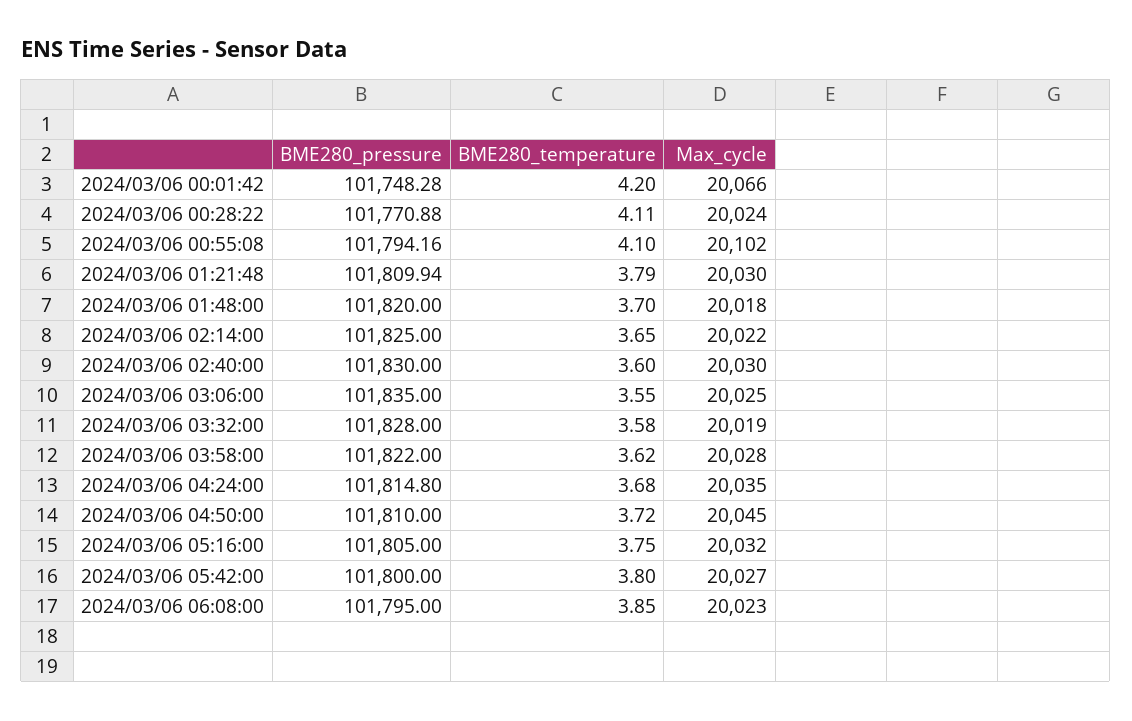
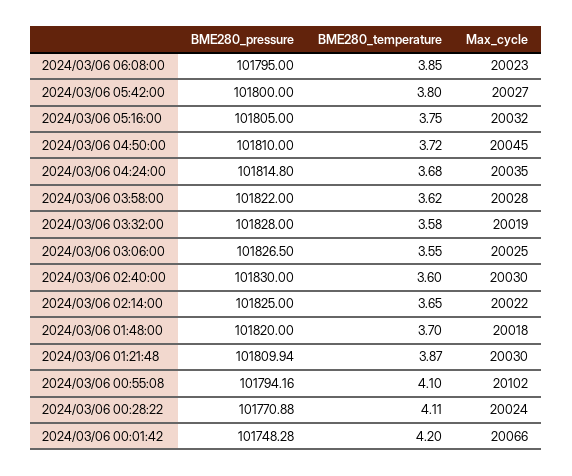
BME280_temperature, 2024/03/06 01:21:48: 3.79 -> 3.87
BME280_pressure, 2024/03/06 03:06:00: 101835 -> 101826.5

